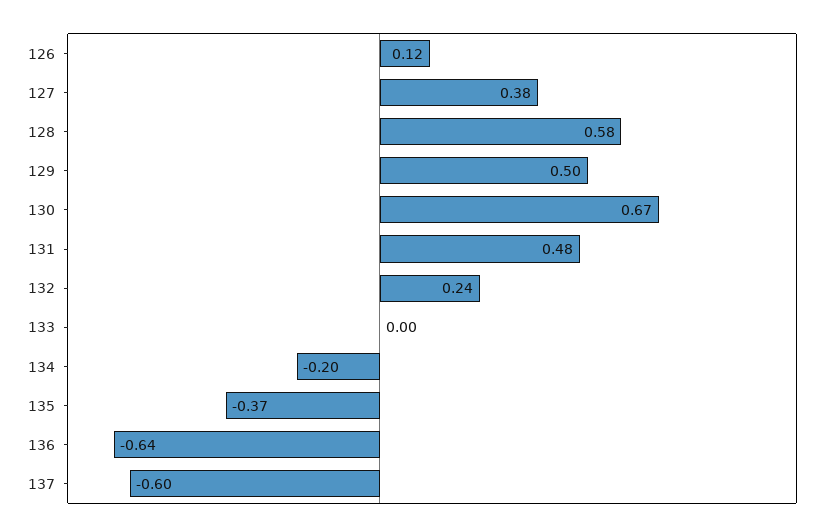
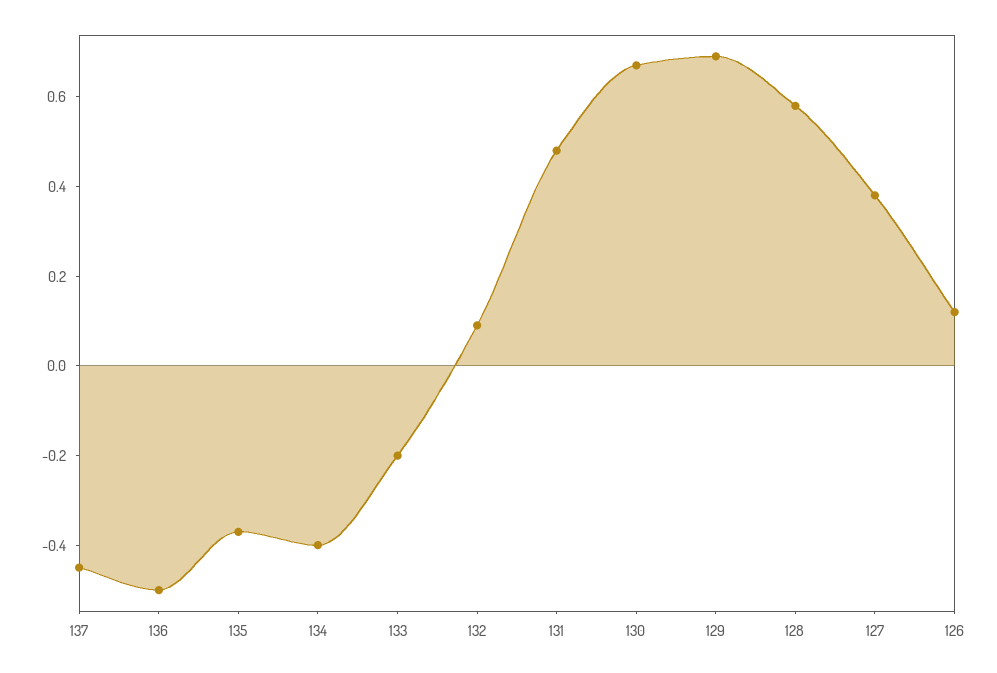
129: 0.5 -> 0.7
132: 0.24 -> 0.1
133: 0 -> -0.2
134: -0.2 -> -0.4
136: -0.64 -> -0.5
137: -0.6 -> -0.45

